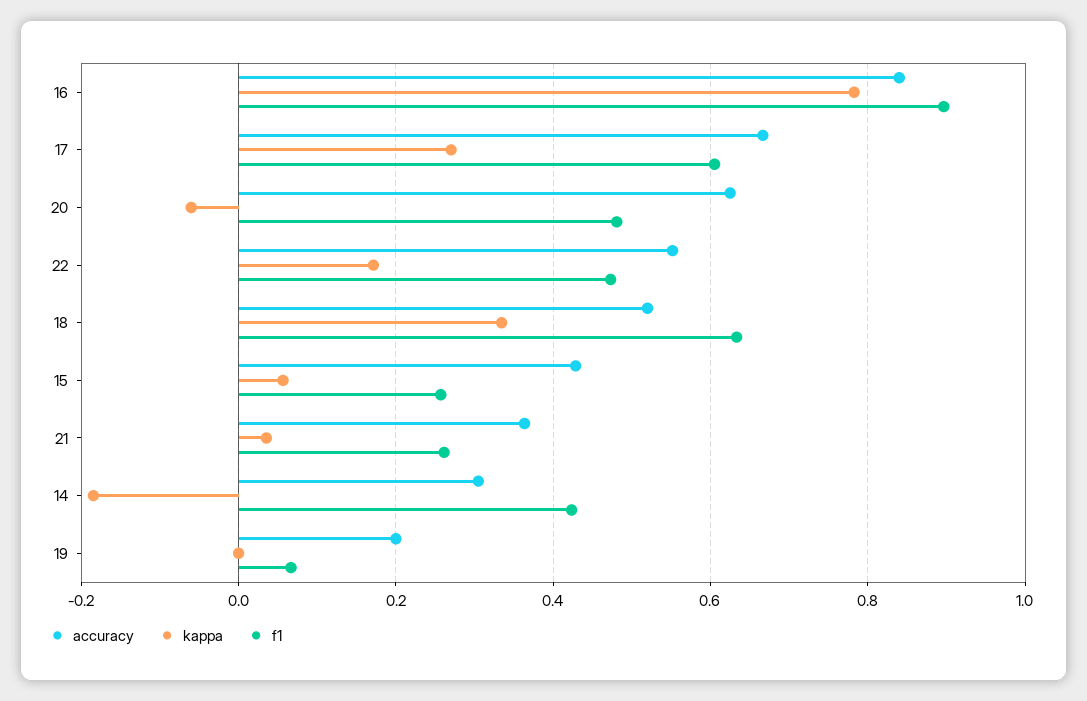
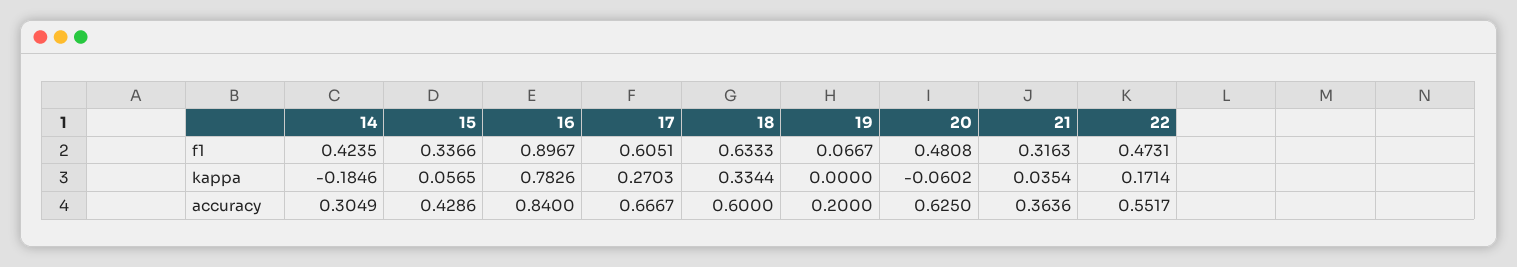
accuracy, 18: 0.52 -> 0.6
f1, 15: 0.26 -> 0.3366
f1, 21: 0.26 -> 0.3163

